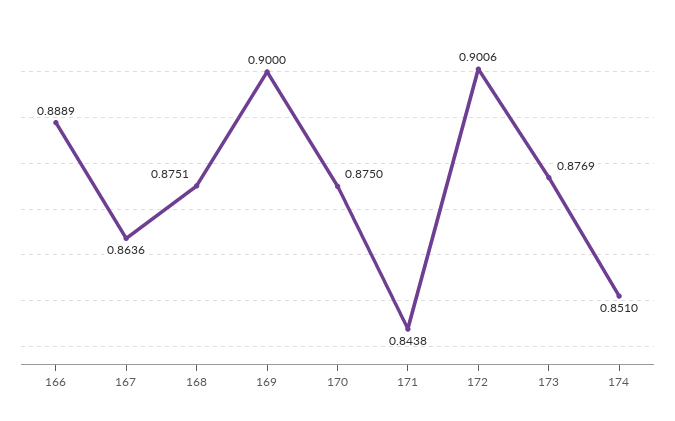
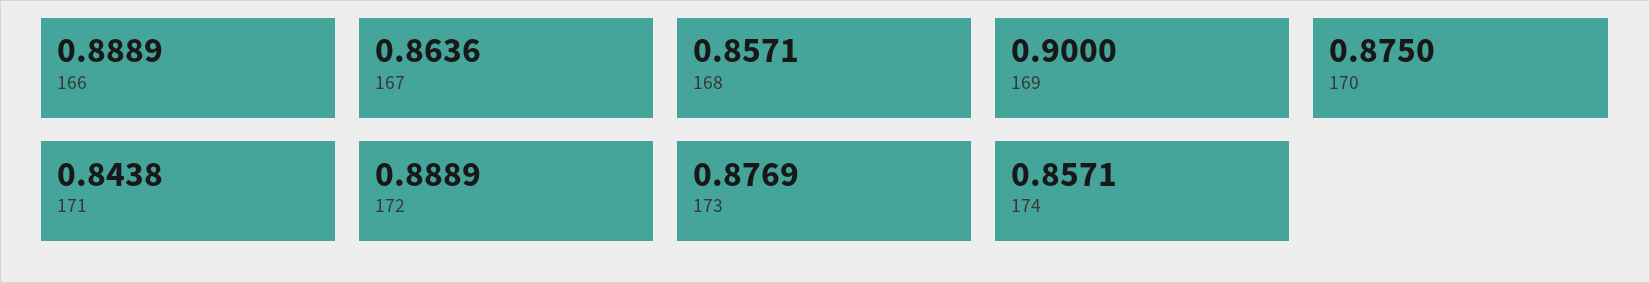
168: 0.8751 -> 0.8571
172: 0.9006 -> 0.8889
174: 0.851 -> 0.8571

